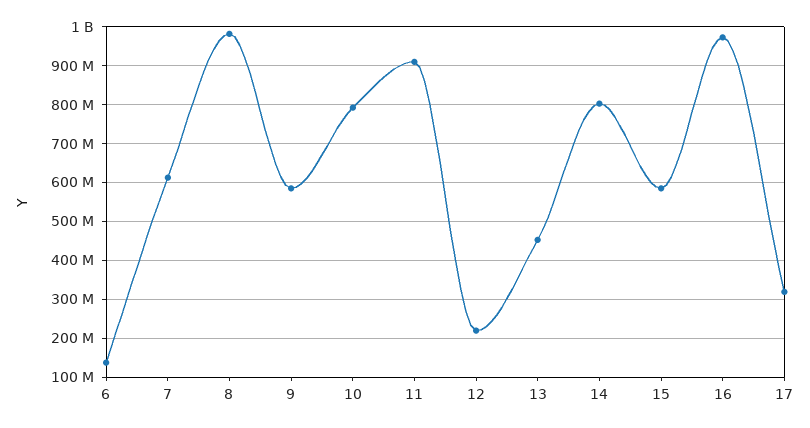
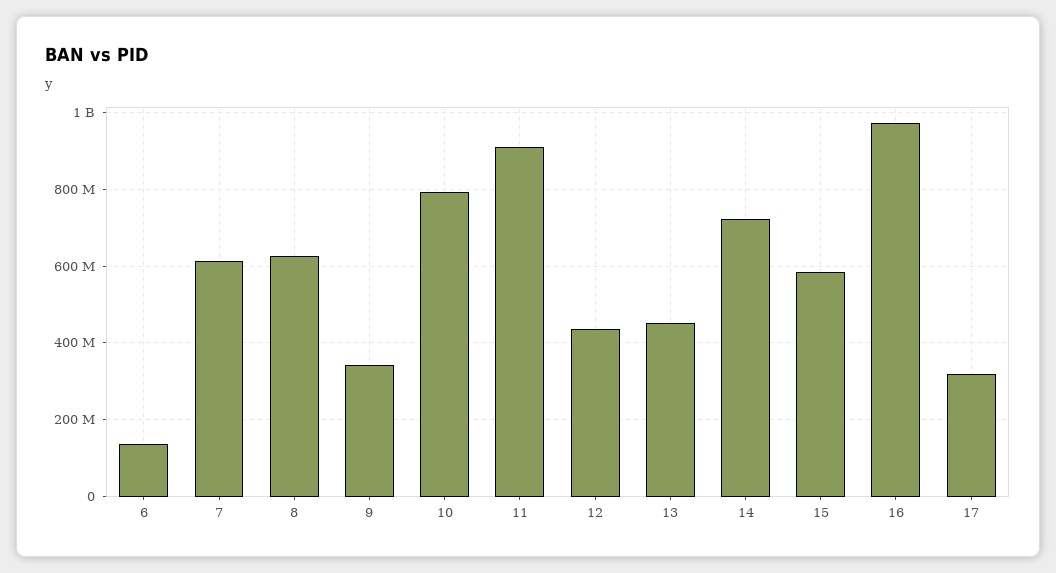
8: 980000000 -> 620000000
9: 580000000 -> 340000000
12: 220000000 -> 440000000
14: 800000000 -> 720000000

